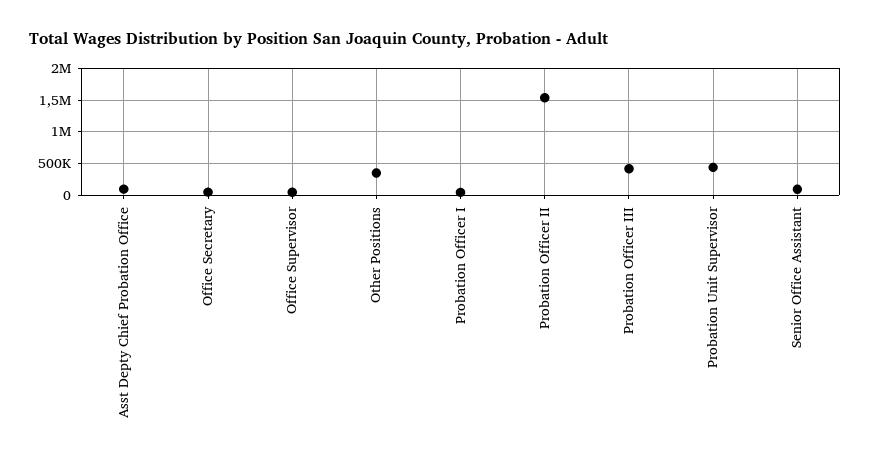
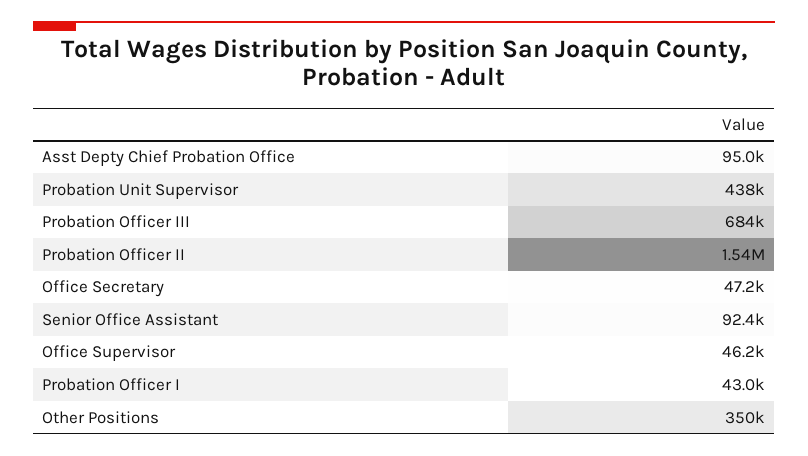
Probation Officer III: 400000 -> 684000

